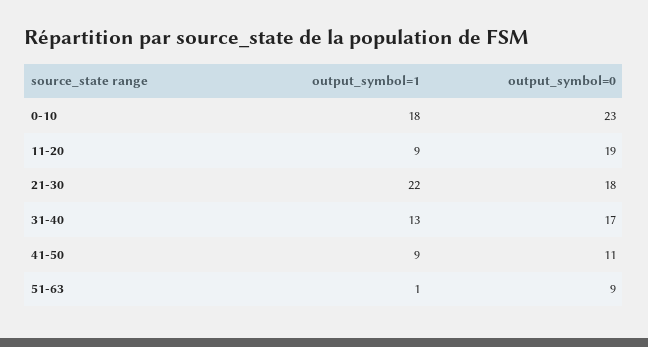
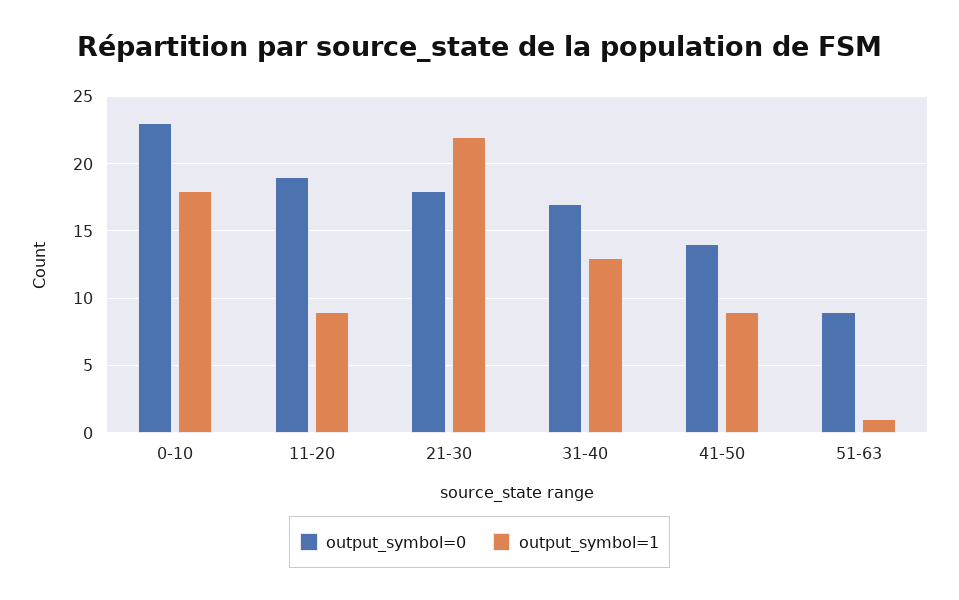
output_symbol=0, 41-50: 11 -> 14

